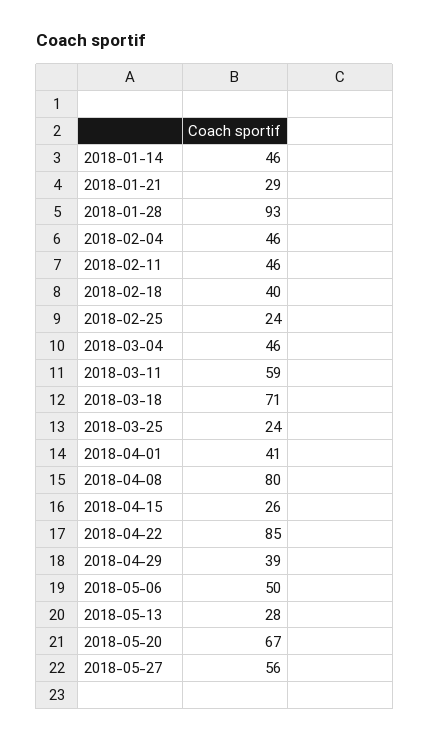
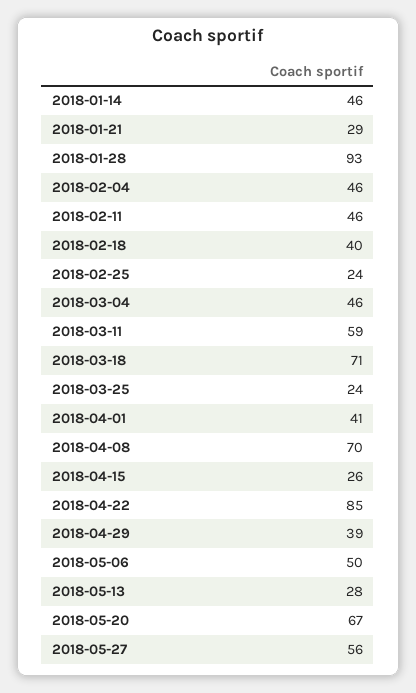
2018-04-08: 80 -> 70

